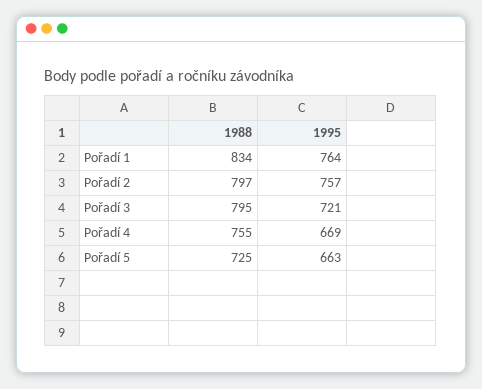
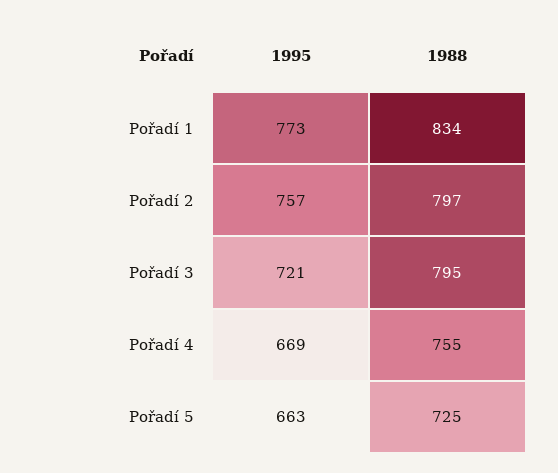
1995, Pořadí 1: 764 -> 773

